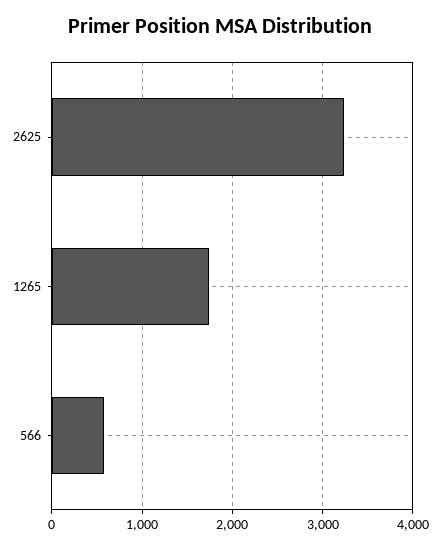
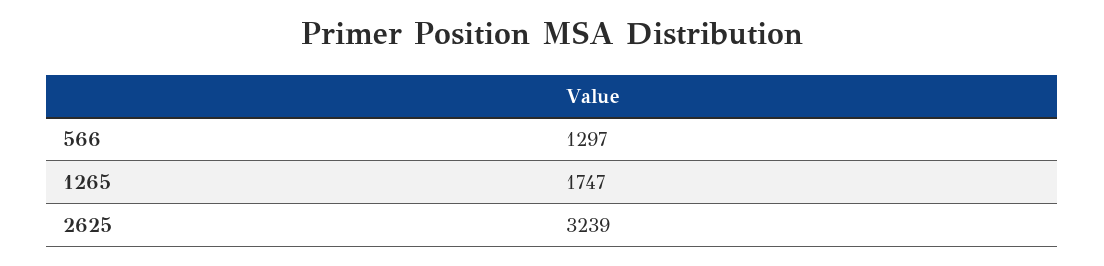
566: 600 -> 1297

